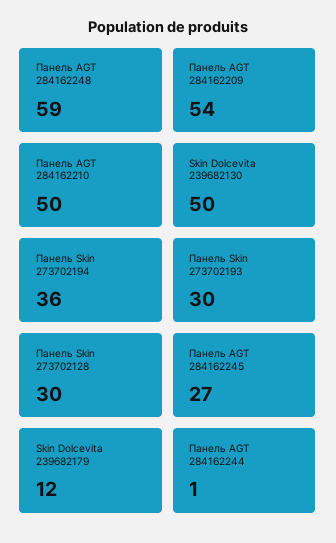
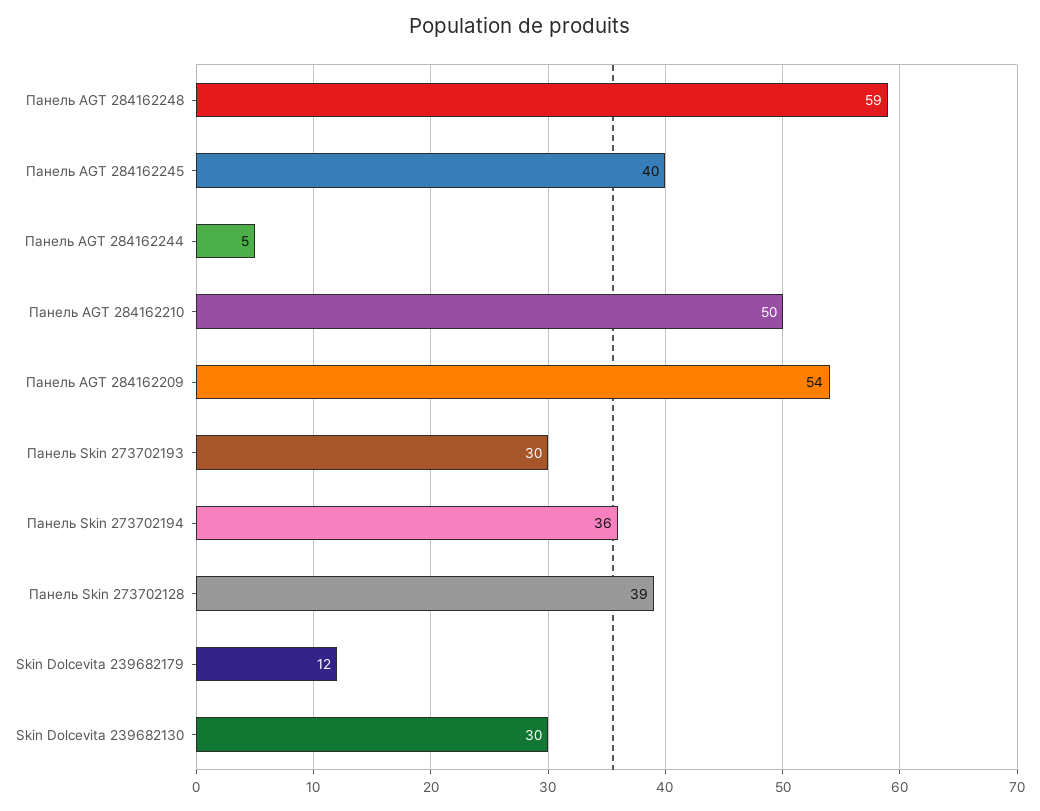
Skin Dolcevita 239682130: 50 -> 30
Панель Skin 273702128: 30 -> 39
Панель AGT 284162245: 27 -> 40
Панель AGT 284162244: 1 -> 5

